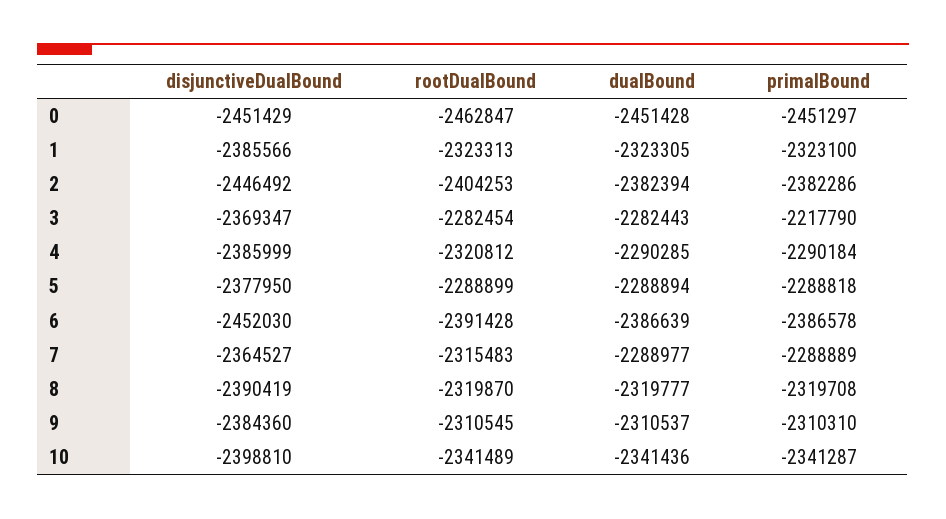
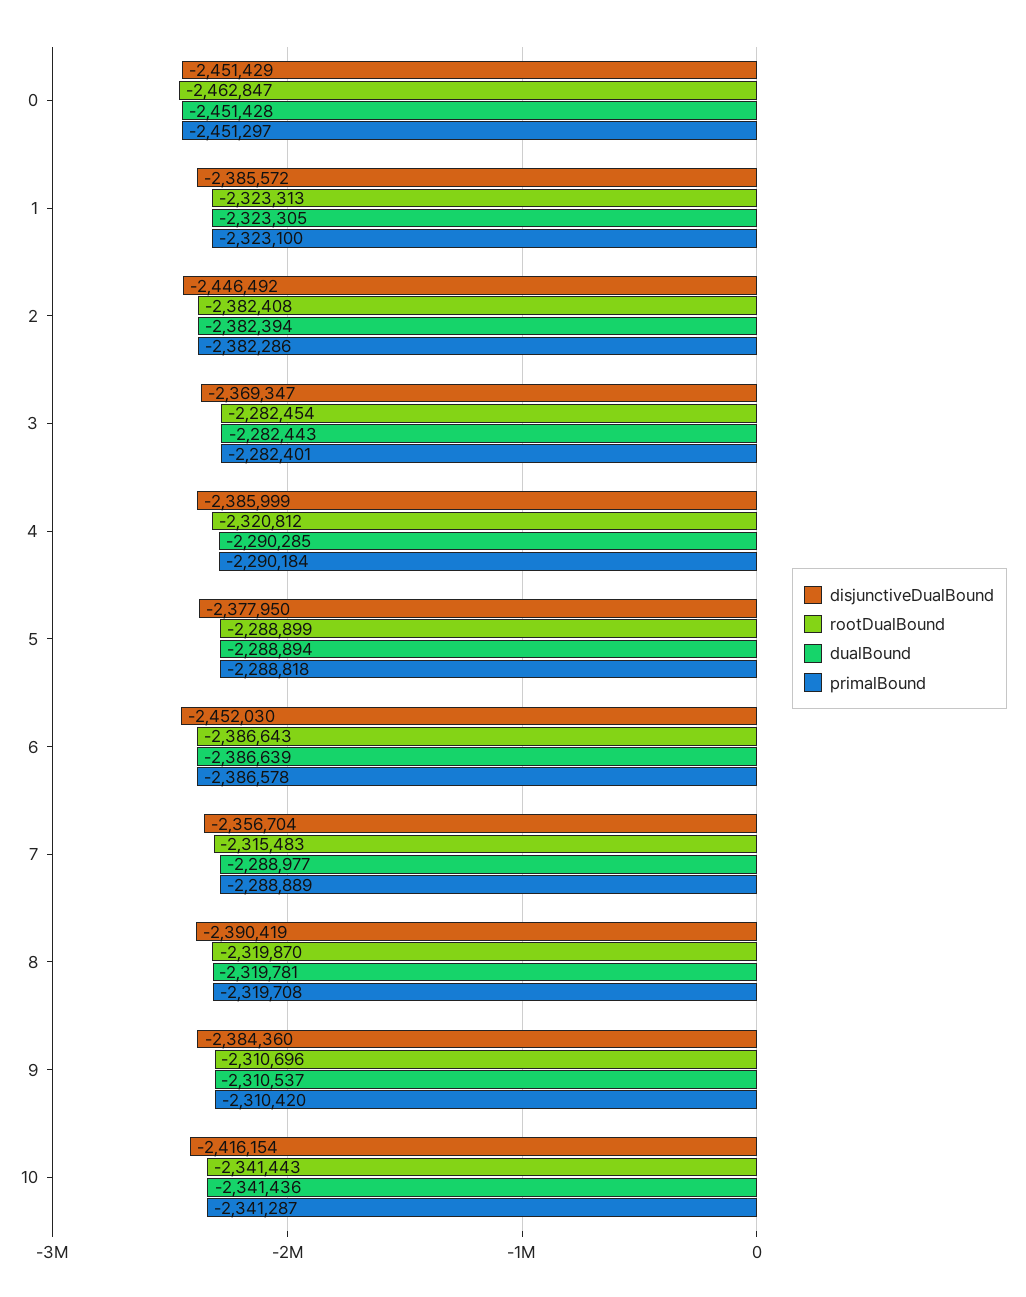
disjunctiveDualBound, 1: -2385566 -> -2385572
rootDualBound, 2: -2404253 -> -2382408
primalBound, 3: -2217790 -> -2282401
rootDualBound, 6: -2391428 -> -2386643
disjunctiveDualBound, 7: -2364527 -> -2356704
dualBound, 8: -2319777 -> -2319781
rootDualBound, 9: -2310545 -> -2310696
primalBound, 9: -2310310 -> -2310420
disjunctiveDualBound, 10: -2398810 -> -2416154
rootDualBound, 10: -2341489 -> -2341443

